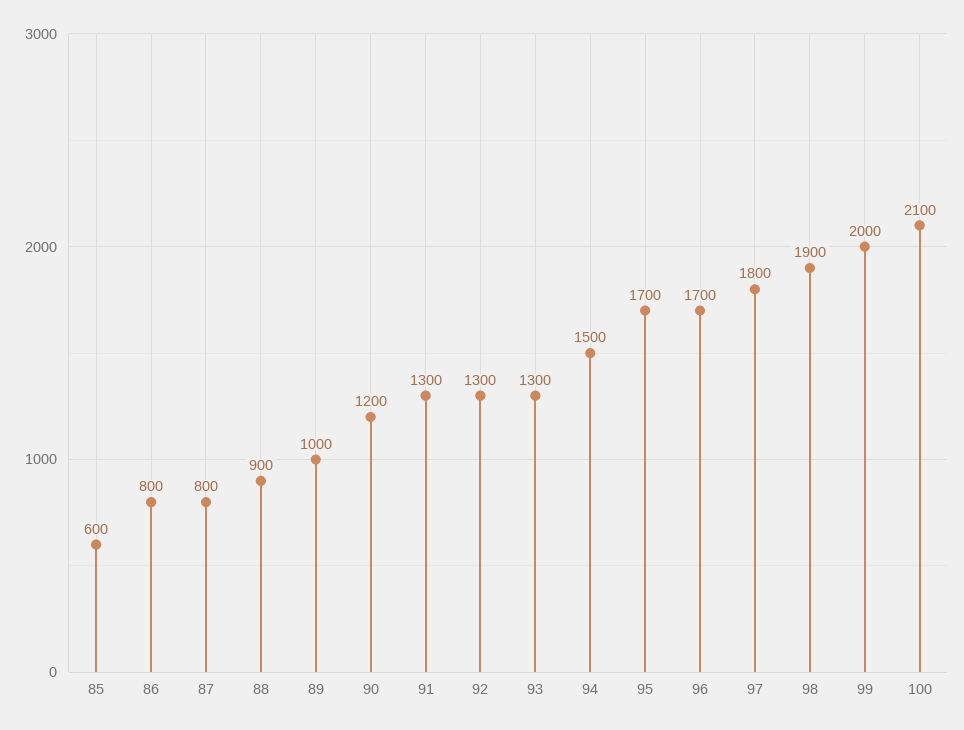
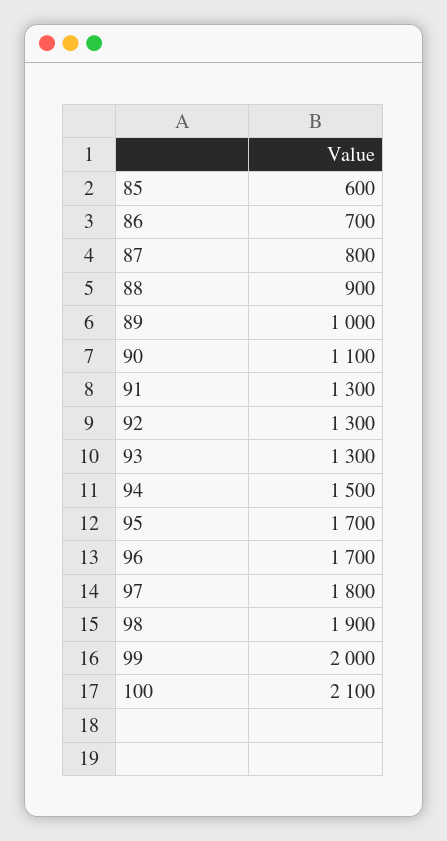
86: 800 -> 700
90: 1200 -> 1100

